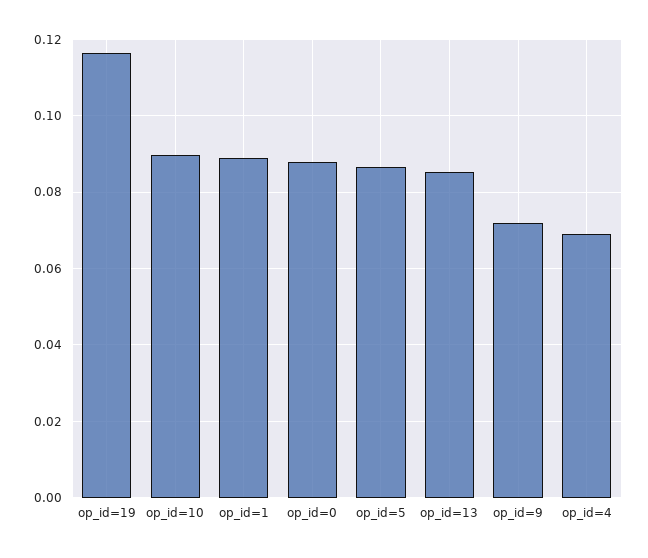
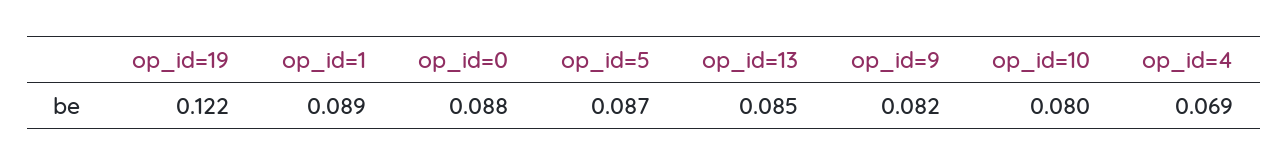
op_id=19: 0.116 -> 0.122
op_id=10: 0.09 -> 0.08
op_id=9: 0.072 -> 0.082

